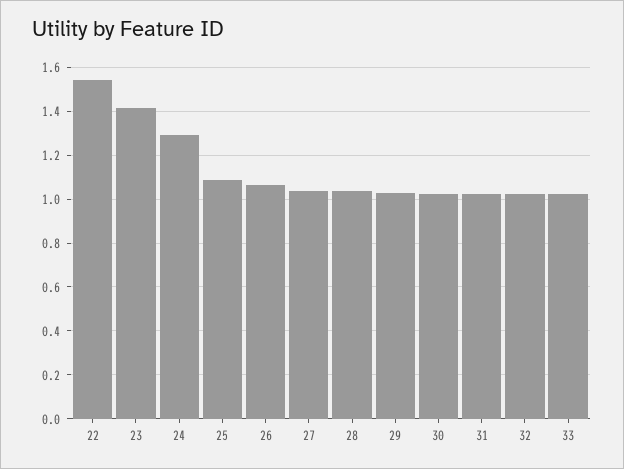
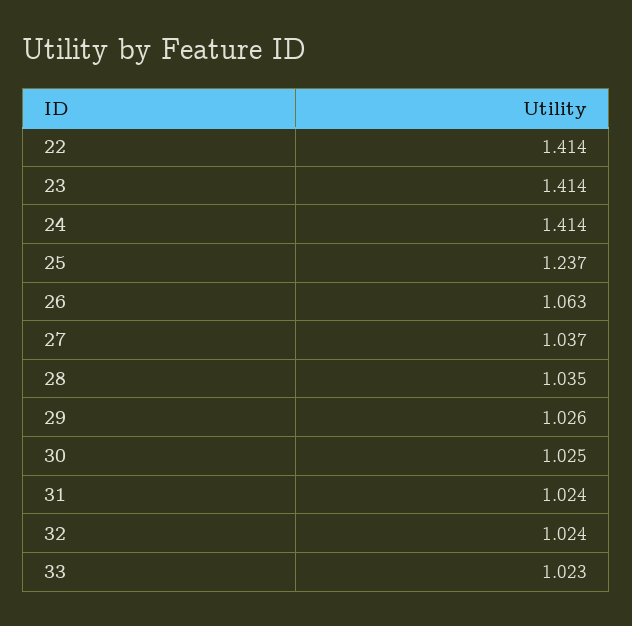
22: 1.55 -> 1.414
24: 1.3 -> 1.414
25: 1.1 -> 1.237

